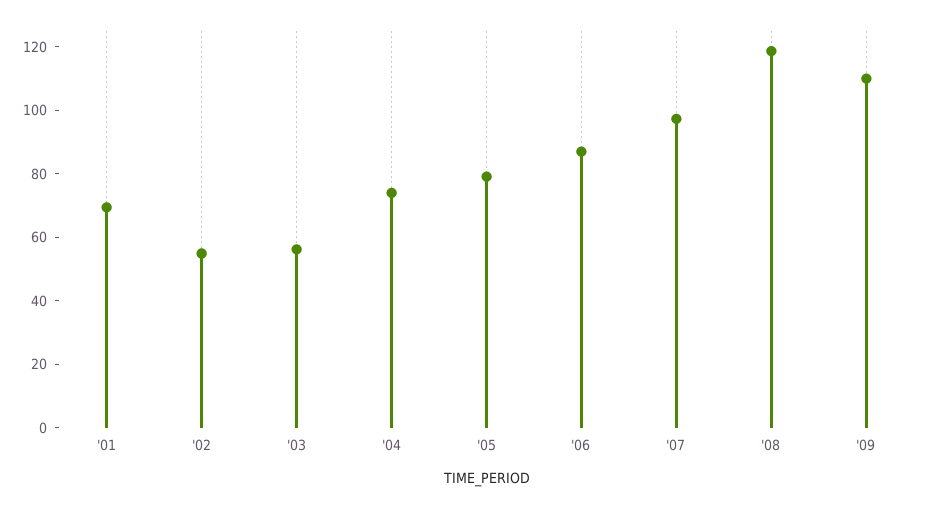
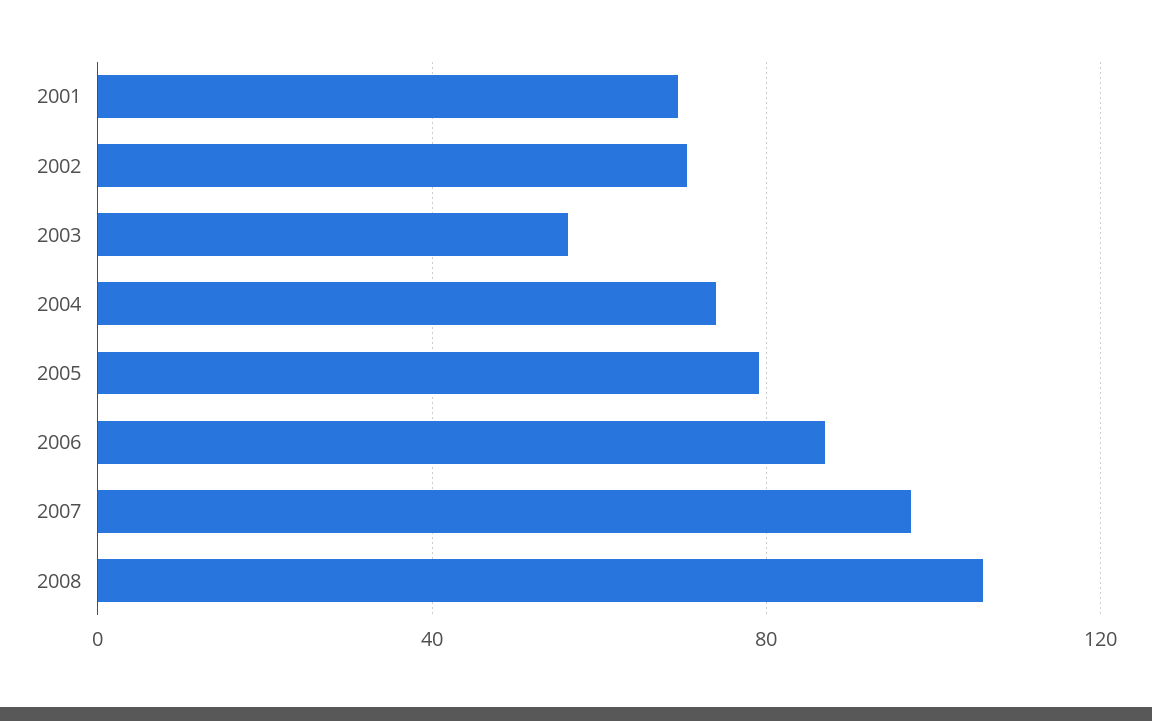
'02: 55 -> 70
'08: 120 -> 105
'09: 110 -> none

